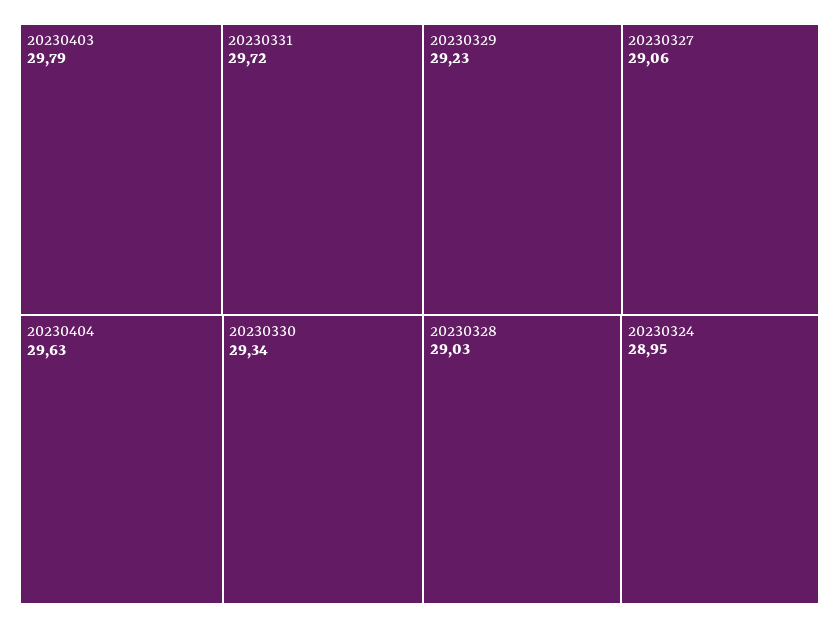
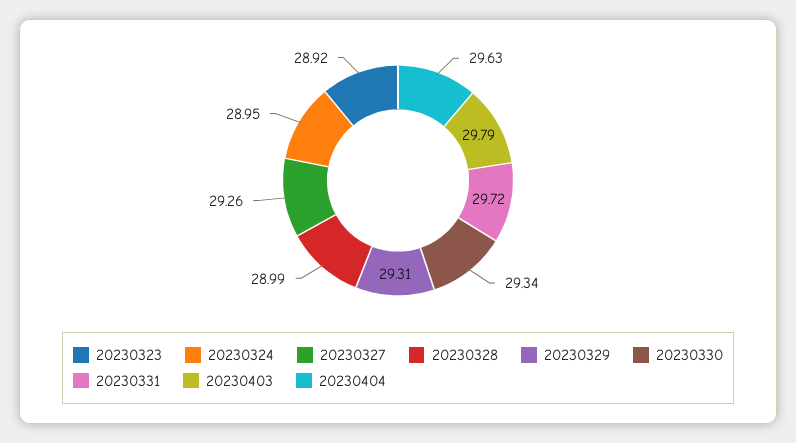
20230329: 29.23 -> 29.31
20230327: 29.06 -> 29.26
20230328: 29.03 -> 28.99
20230323: none -> 28.92

